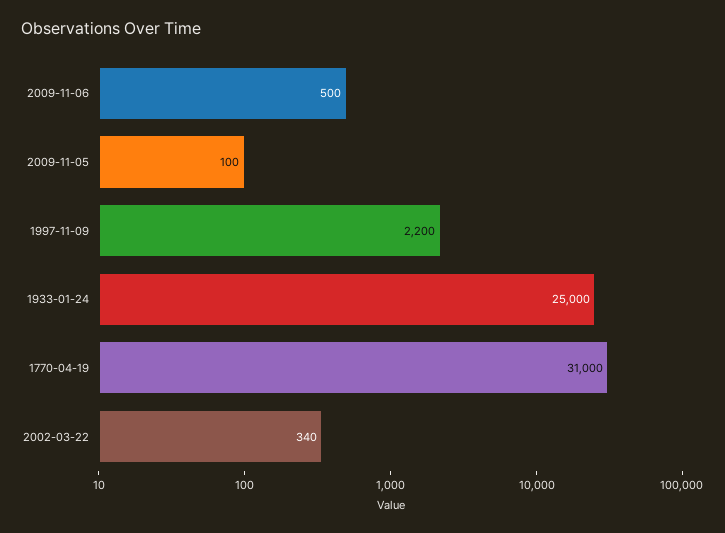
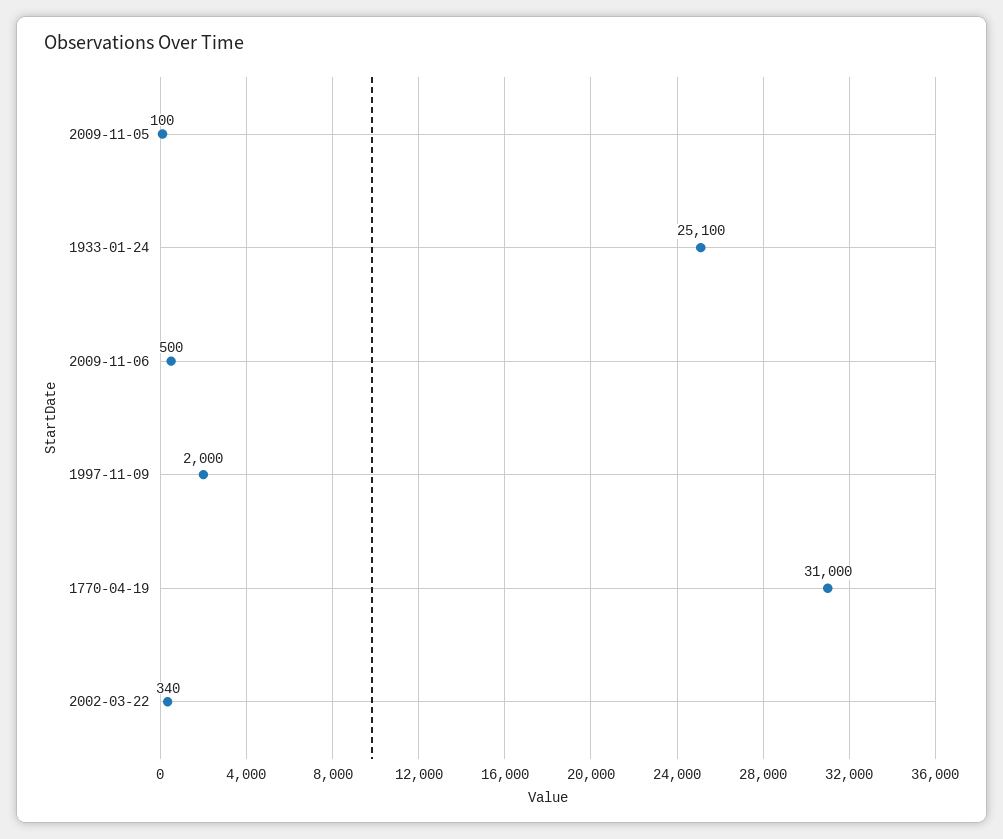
1997-11-09: 2200 -> 2000
1933-01-24: 25000 -> 25100

